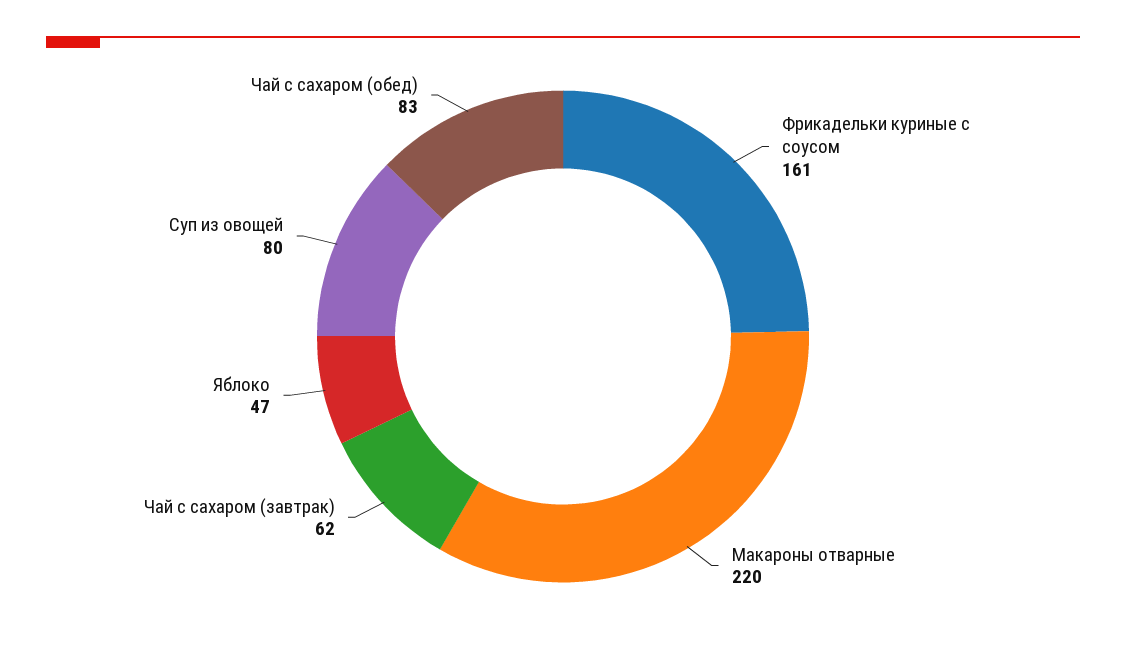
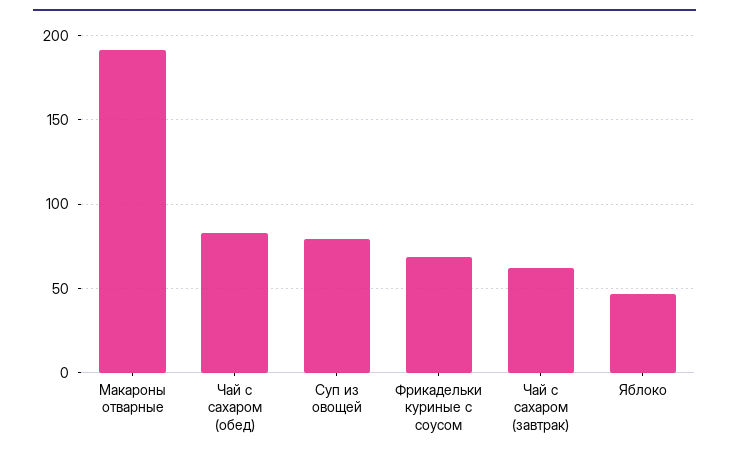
Фрикадельки куриные с соусом: 161 -> 70
Макароны отварные: 220 -> 190

